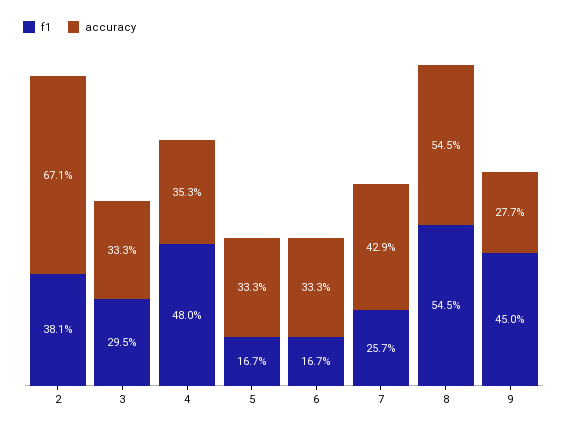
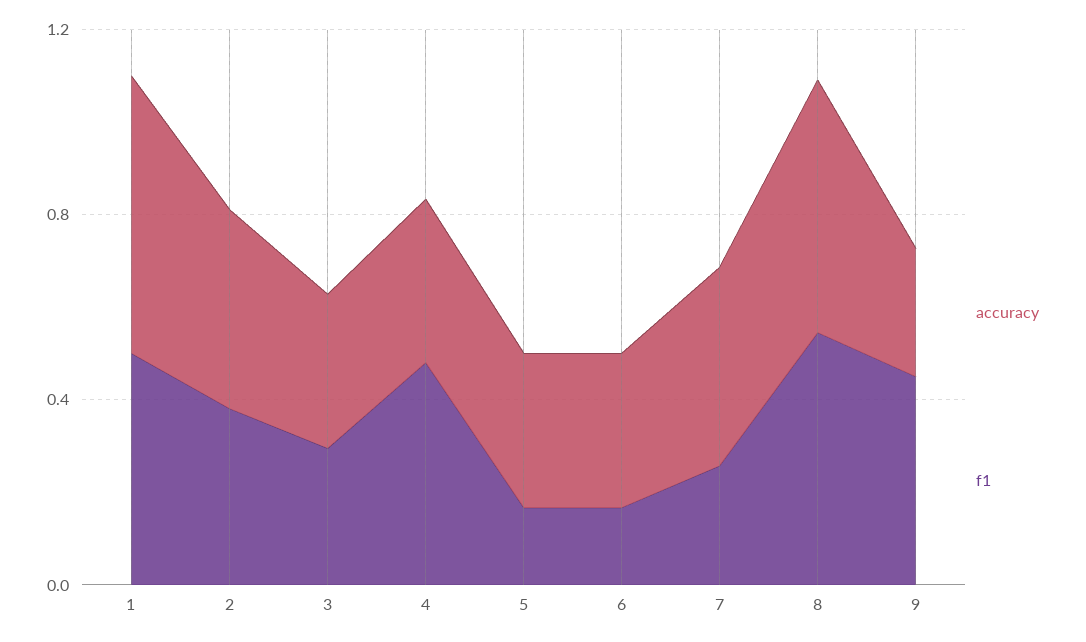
accuracy, 2: 0.671 -> 0.4
accuracy, 1: none -> 0.6
f1, 1: none -> 0.5

